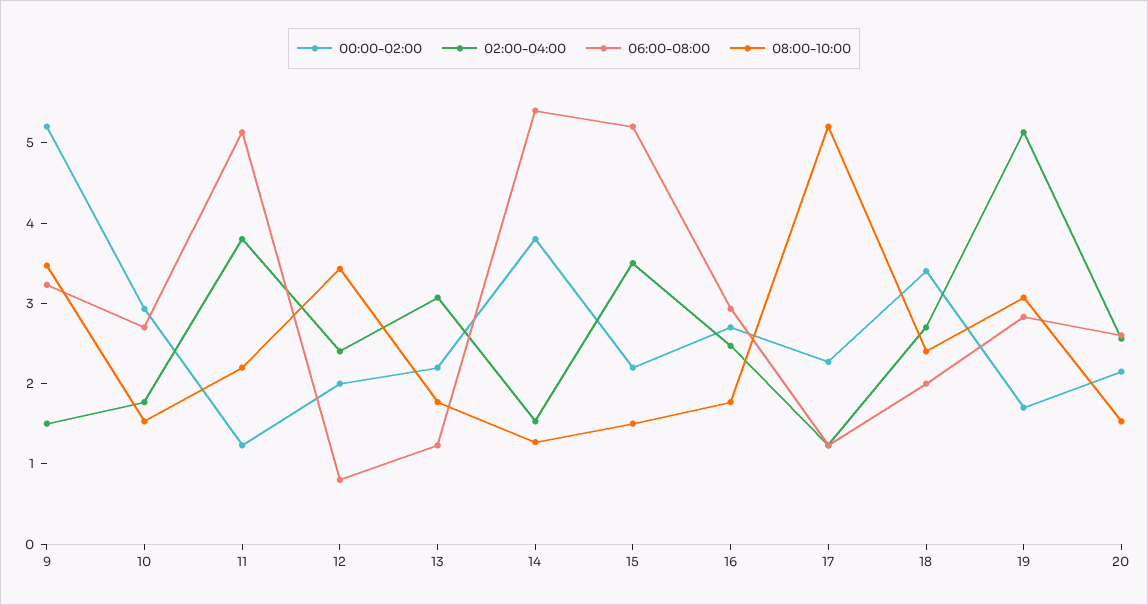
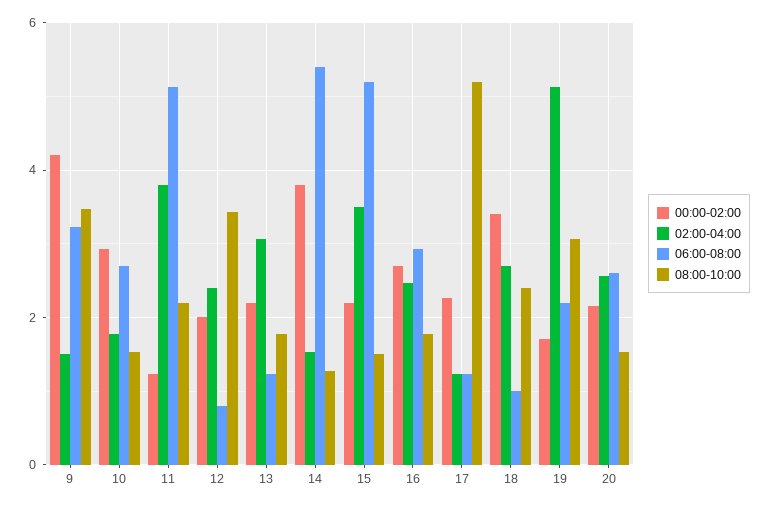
00:00-02:00, 9: 5.2 -> 4.2
06:00-08:00, 18: 2 -> 1
06:00-08:00, 19: 2.8 -> 2.2

